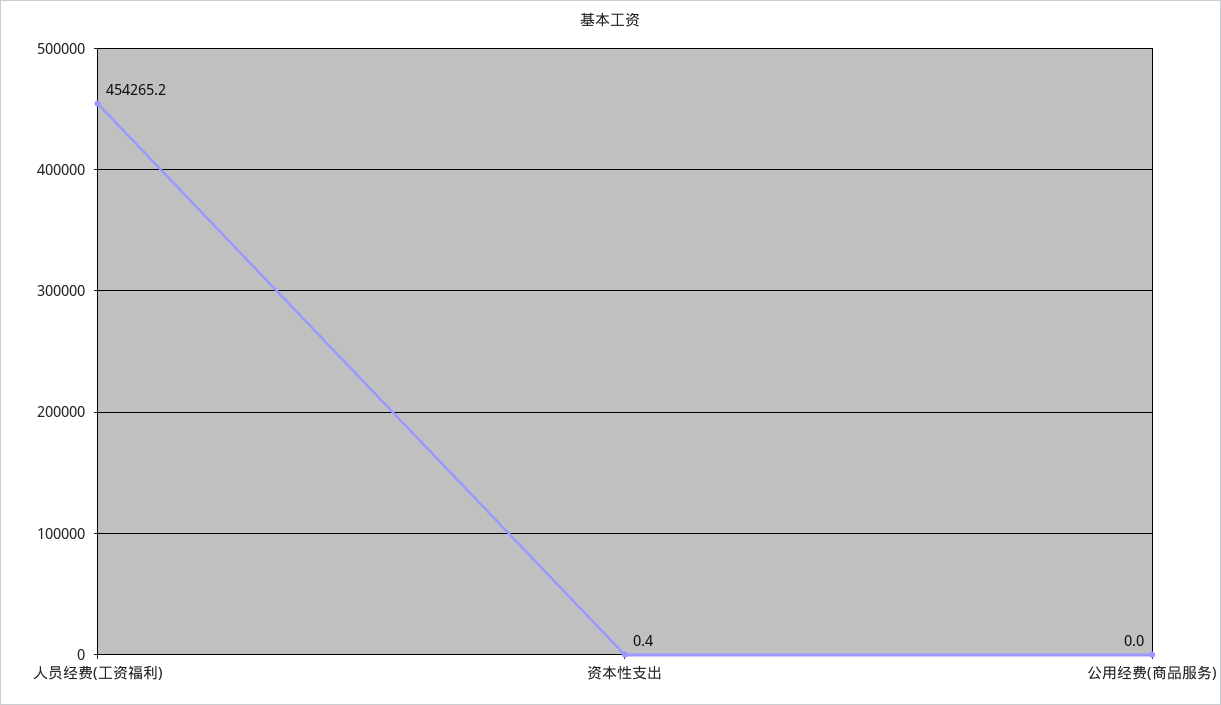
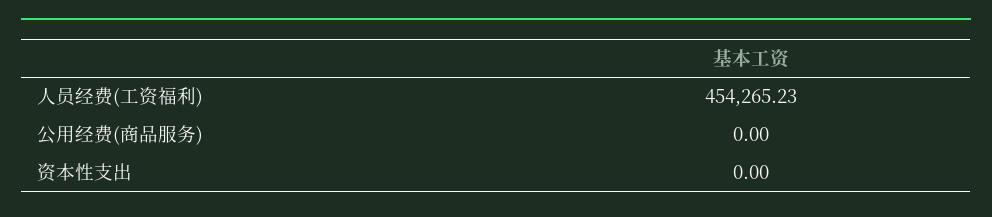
资本性支出: 0.4 -> 0

